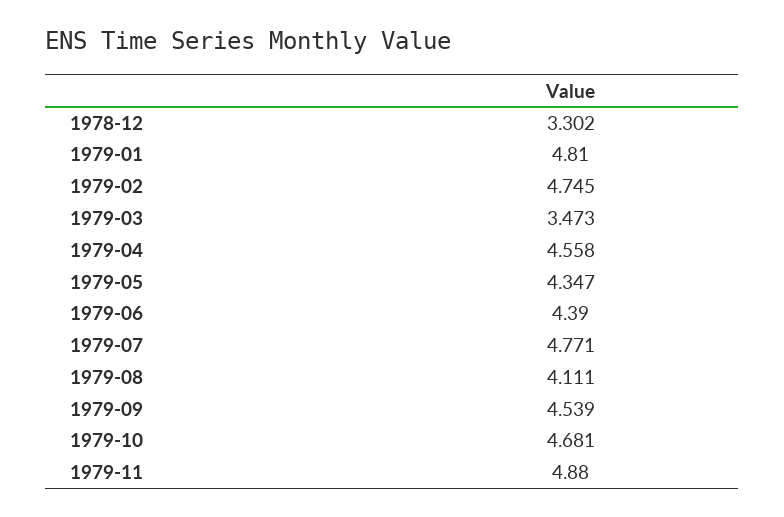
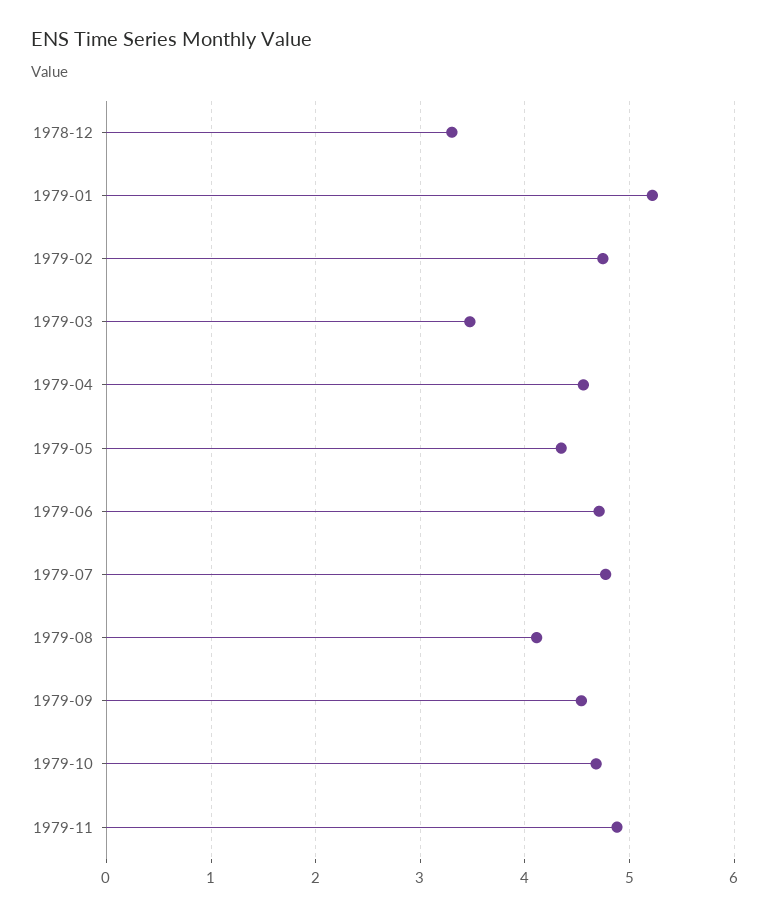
1979-01: 4.81 -> 5.2
1979-06: 4.39 -> 4.7

